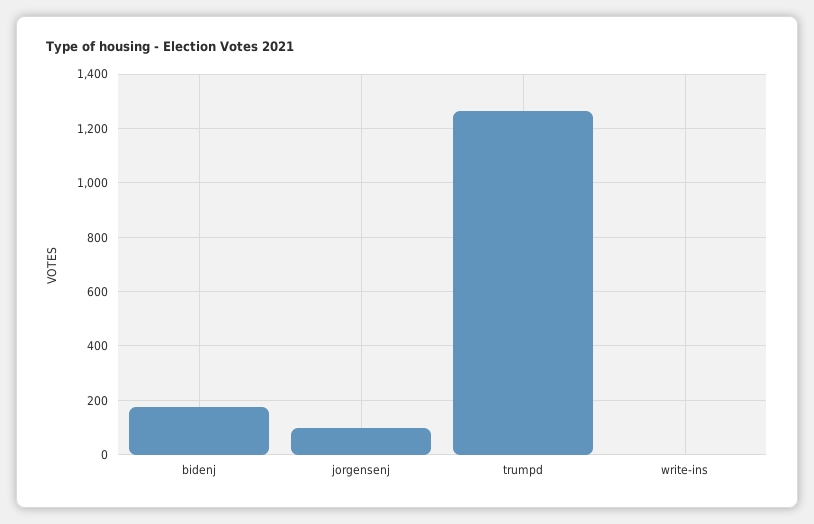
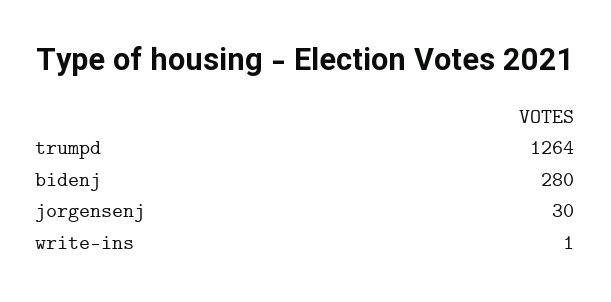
bidenj: 175 -> 280
jorgensenj: 100 -> 30

